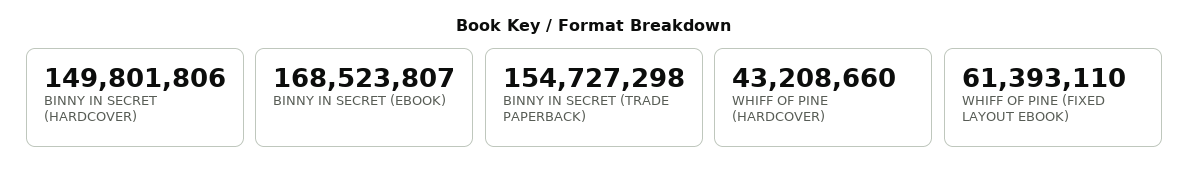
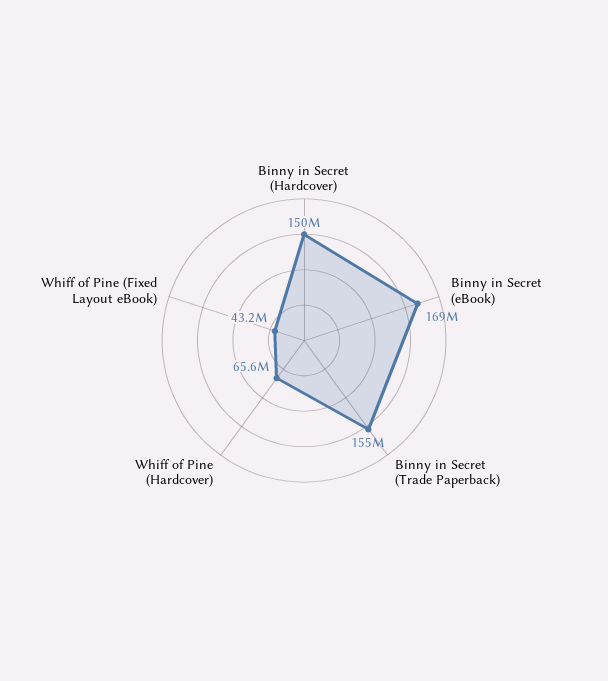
WHIFF OF PINE (HARDCOVER): 43208660 -> 65600000
WHIFF OF PINE (FIXED LAYOUT EBOOK): 61393110 -> 43200000

